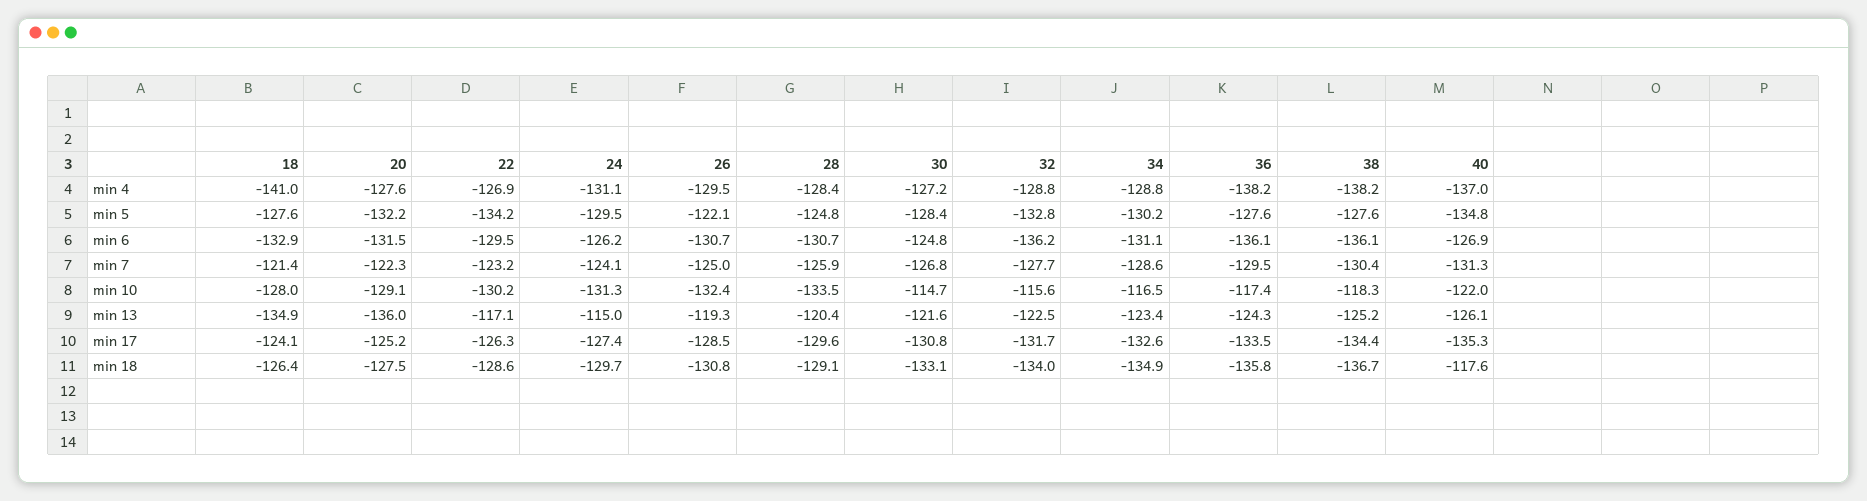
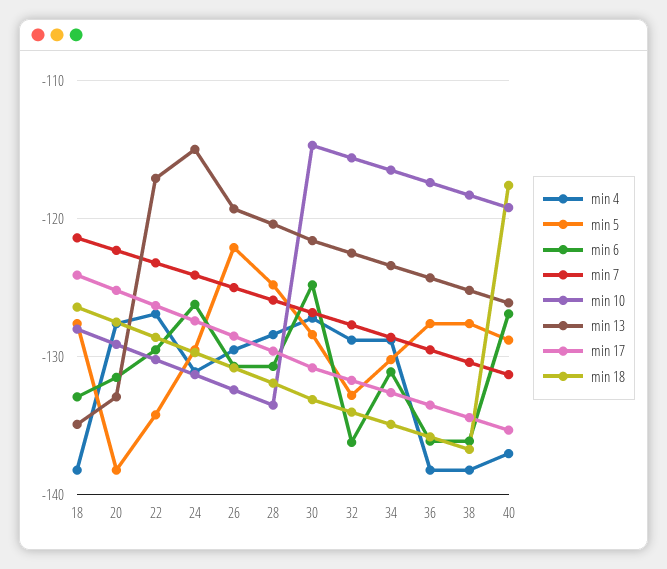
min 4, 18: -141 -> -138
min 5, 20: -132.2 -> -138
min 5, 40: -134.8 -> -129
min 10, 40: -122 -> -119
min 13, 20: -136 -> -133
min 18, 28: -129.1 -> -132

